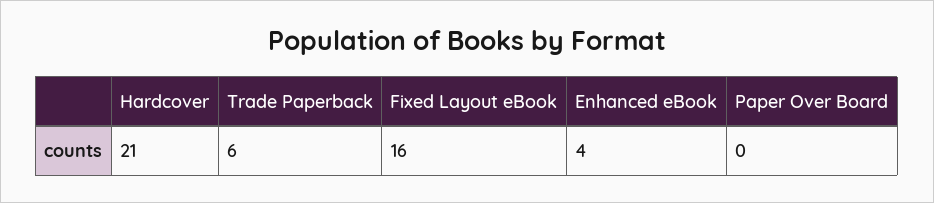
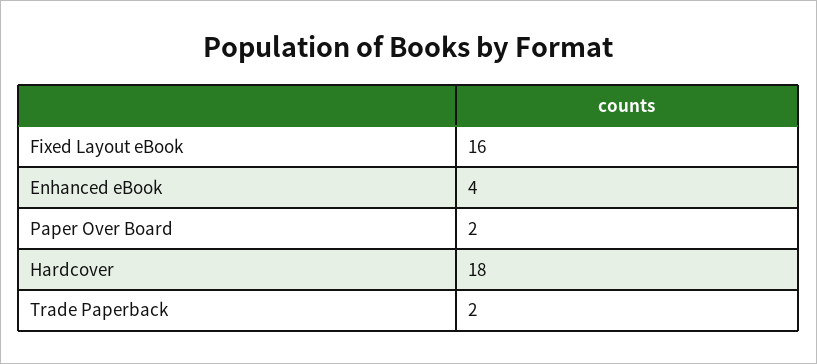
Hardcover: 21 -> 18
Trade Paperback: 6 -> 2
Paper Over Board: 0 -> 2

